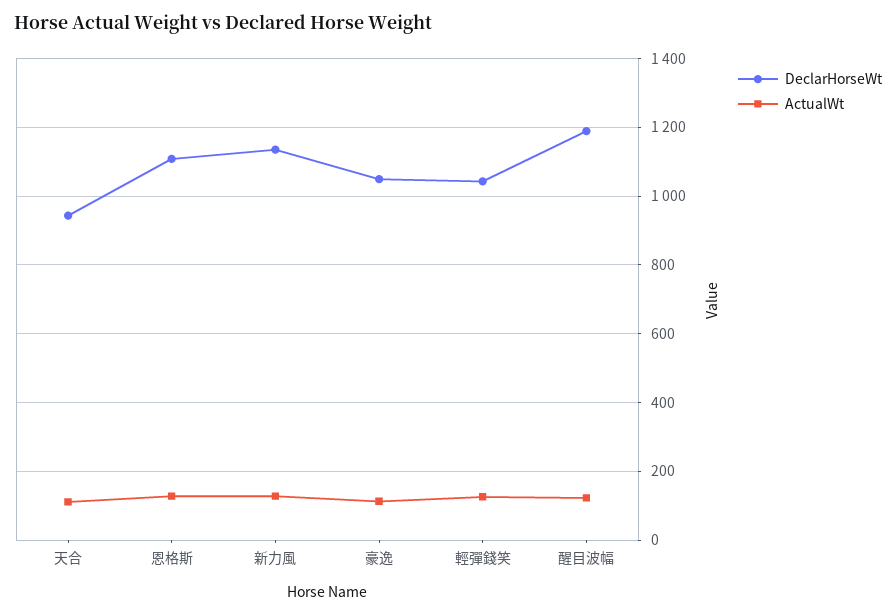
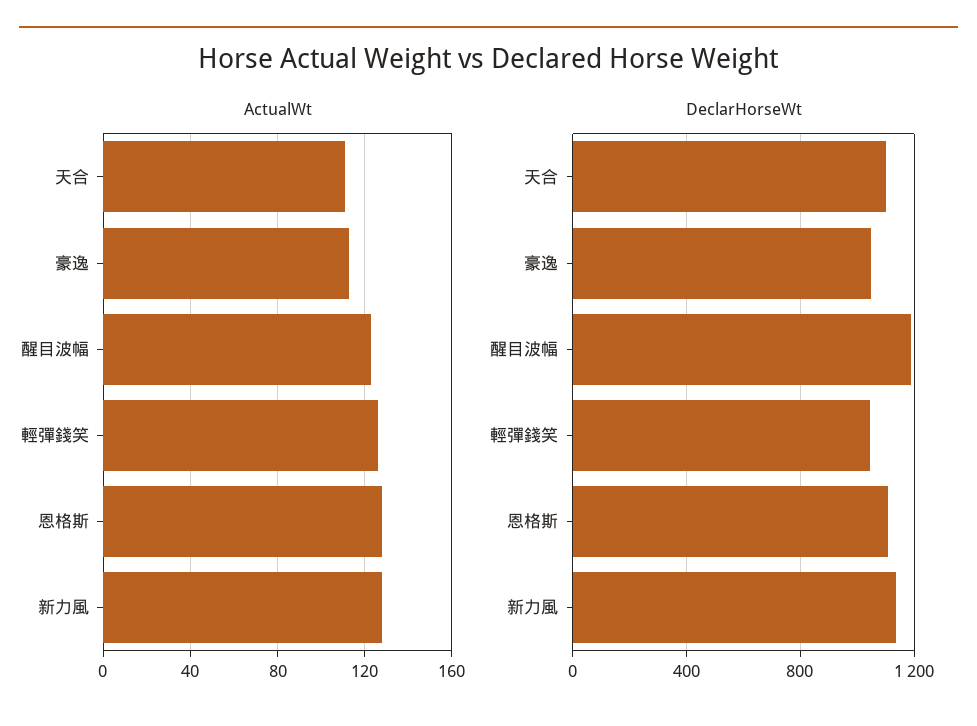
DeclarHorseWt, 天合: 940 -> 1100

